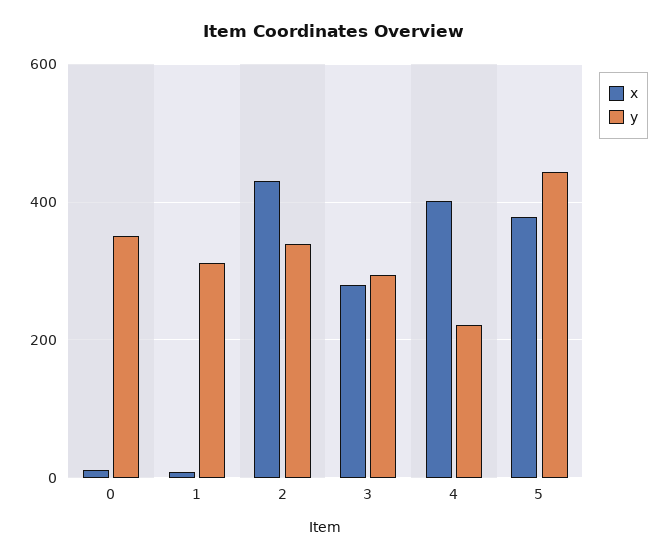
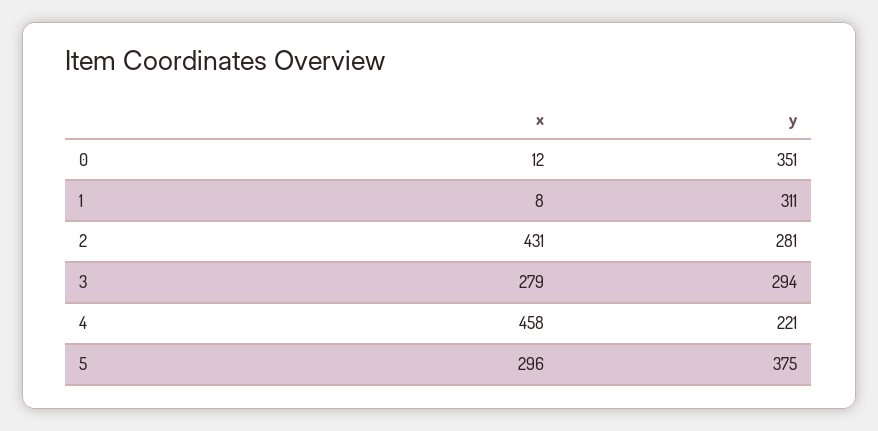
y, 2: 340 -> 281
x, 4: 400 -> 458
x, 5: 380 -> 296
y, 5: 440 -> 375

